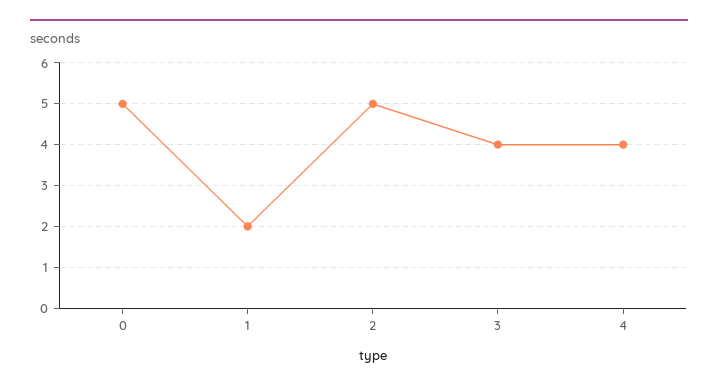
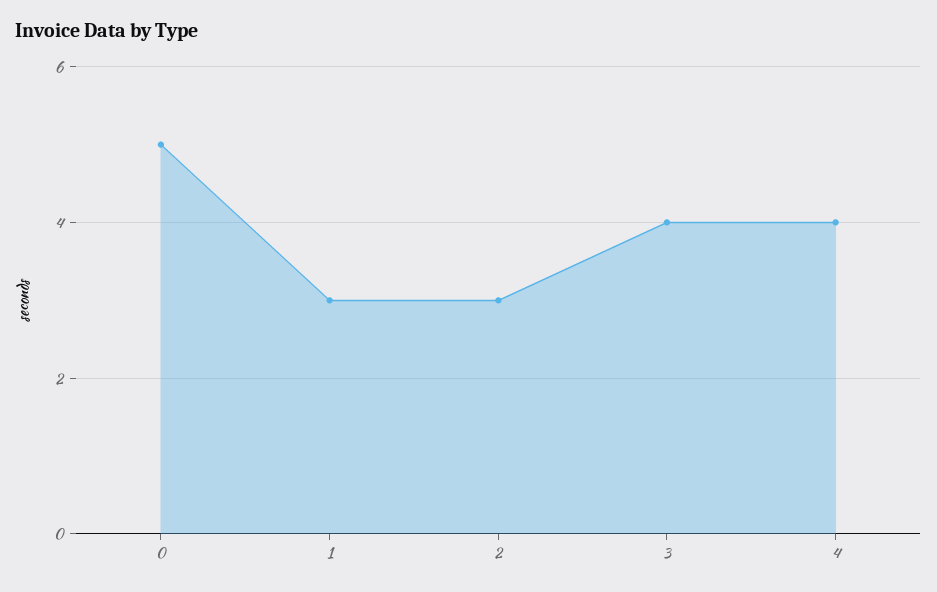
1: 2 -> 3
2: 5 -> 3

